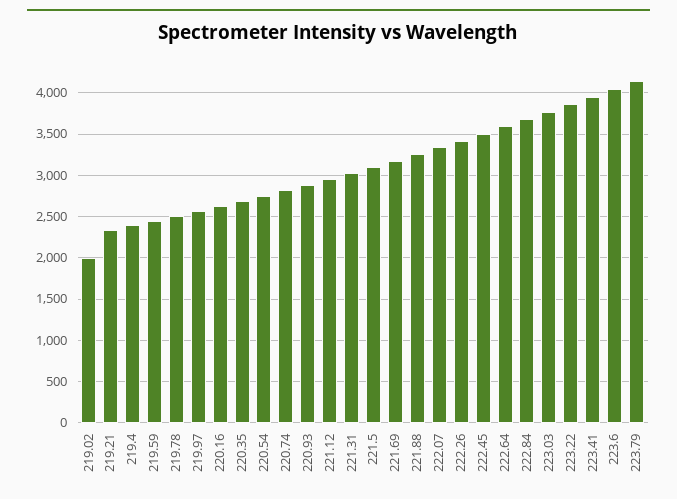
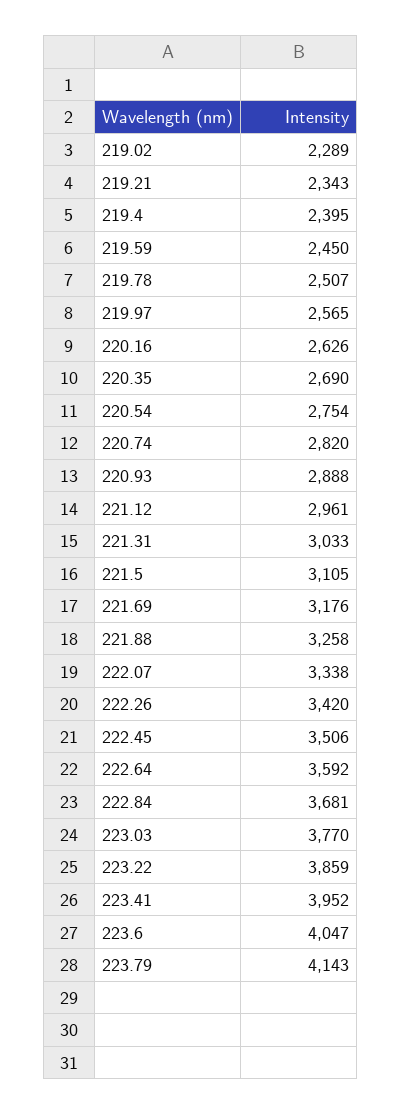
219.02: 2000 -> 2289

